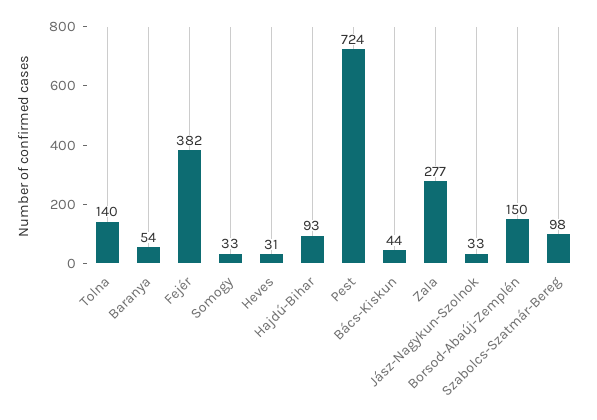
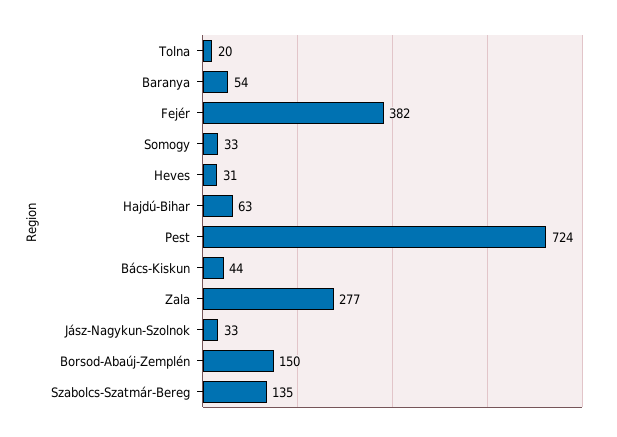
Tolna: 140 -> 20
Hajdú-Bihar: 93 -> 63
Szabolcs-Szatmár-Bereg: 98 -> 135

